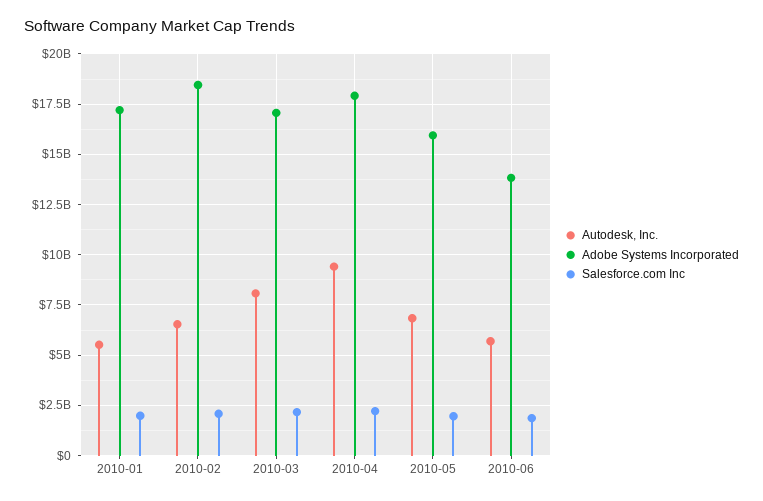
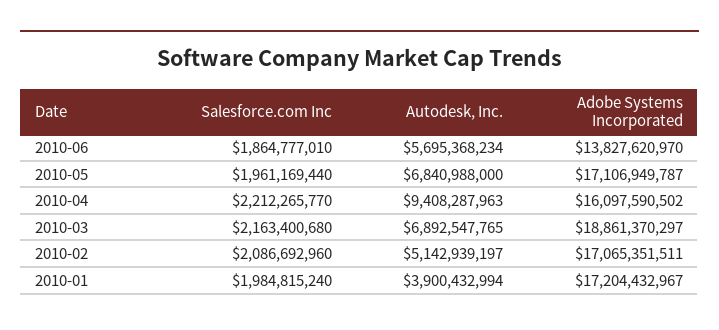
Autodesk, Inc., 2010-01: 5500000000 -> 3900432994
Autodesk, Inc., 2010-02: 6500000000 -> 5142939197
Adobe Systems Incorporated, 2010-02: 18500000000 -> 17065351511
Autodesk, Inc., 2010-03: 8000000000 -> 6892547765
Adobe Systems Incorporated, 2010-03: 17000000000 -> 18861370297
Adobe Systems Incorporated, 2010-04: 18000000000 -> 16097590502
Adobe Systems Incorporated, 2010-05: 16000000000 -> 17106949787

